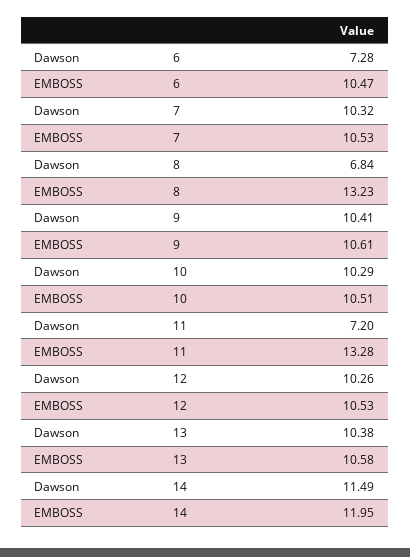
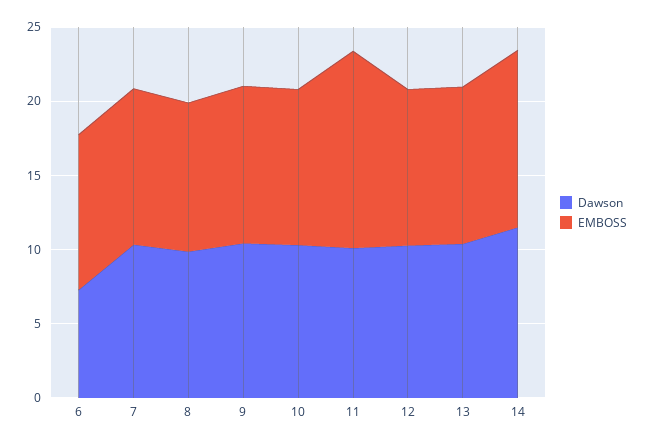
Dawson, 8: 6.84 -> 10
EMBOSS, 8: 13.23 -> 10
Dawson, 11: 7.2 -> 10

